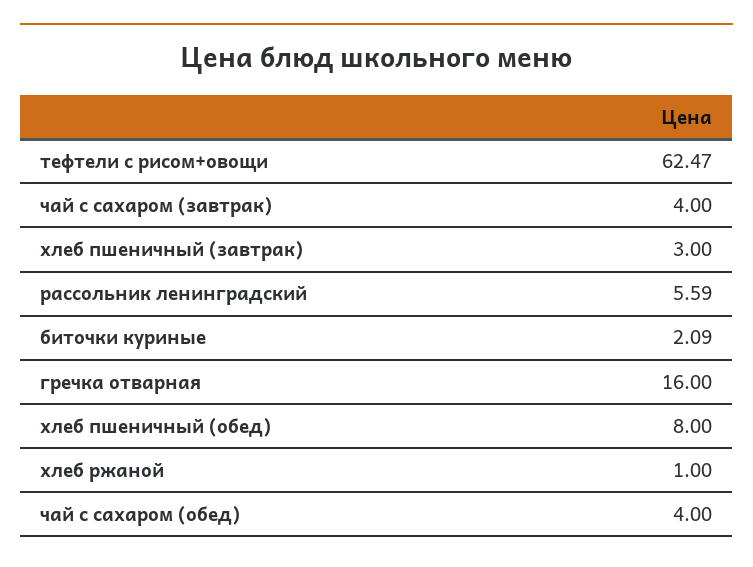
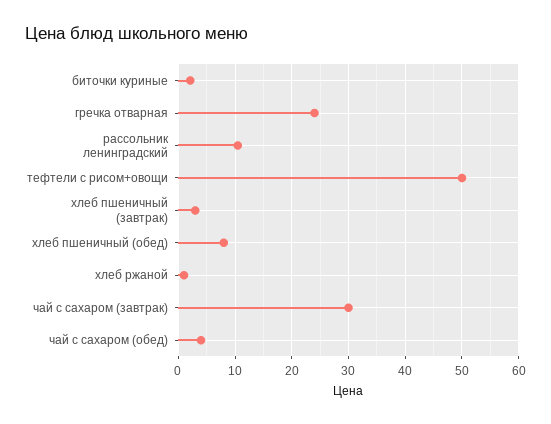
тефтели с рисом+овощи: 62.47 -> 50
чай с сахаром (завтрак): 4 -> 30
рассольник ленинградский: 5.59 -> 10
гречка отварная: 16 -> 24

